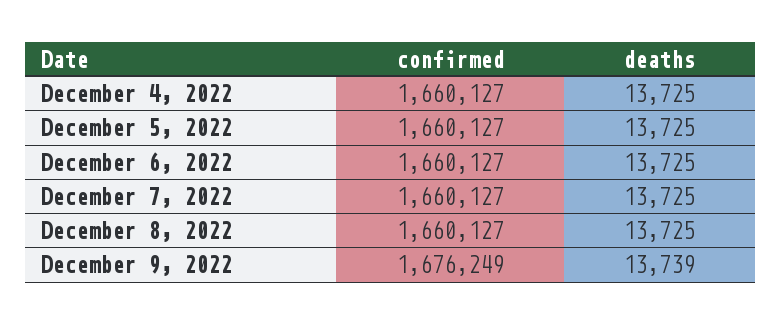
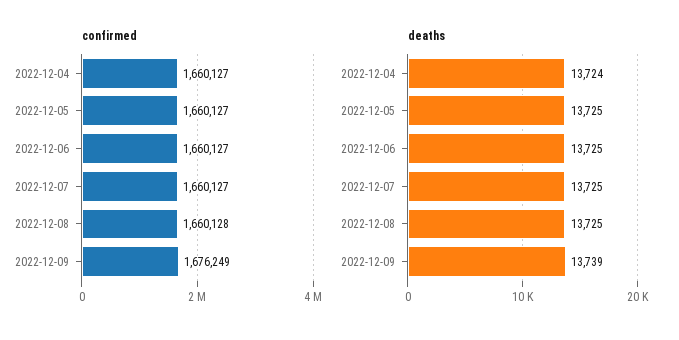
deaths, December 4, 2022: 13725 -> 13724
confirmed, December 8, 2022: 1660127 -> 1660128

